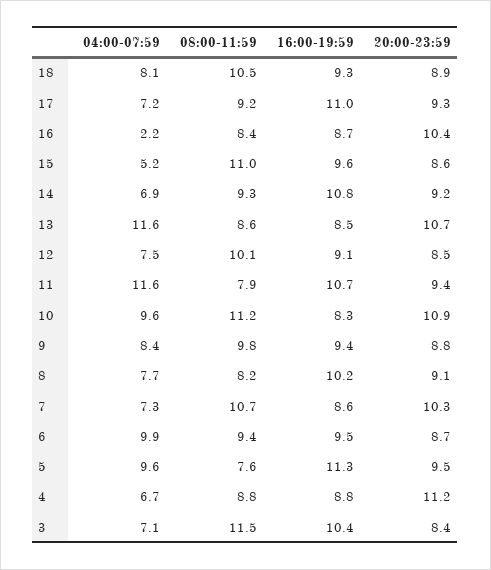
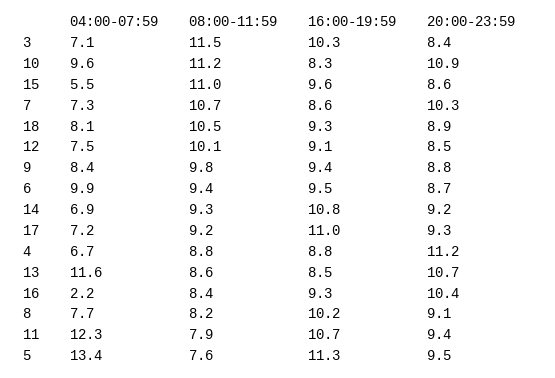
16:00-19:59, 16: 8.7 -> 9.3
04:00-07:59, 15: 5.2 -> 5.5
04:00-07:59, 11: 11.6 -> 12.3
04:00-07:59, 5: 9.6 -> 13.4
16:00-19:59, 3: 10.4 -> 10.3

